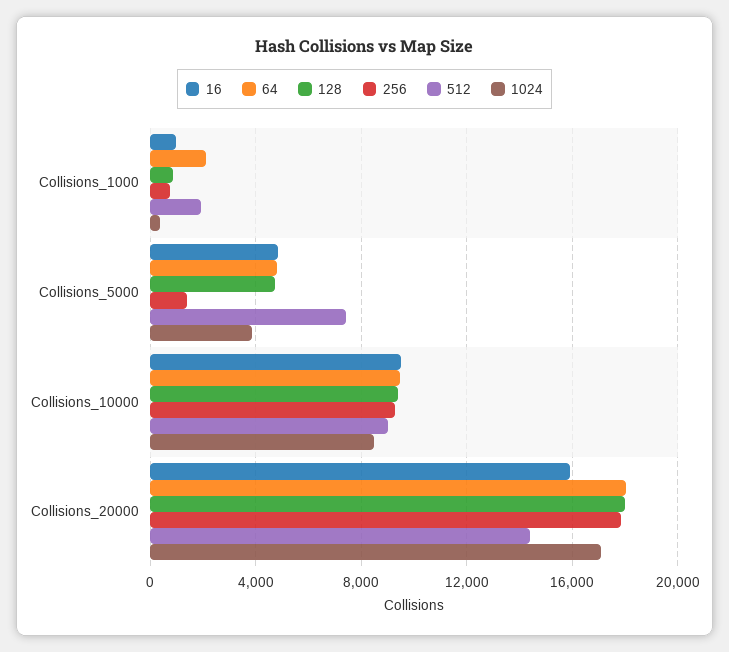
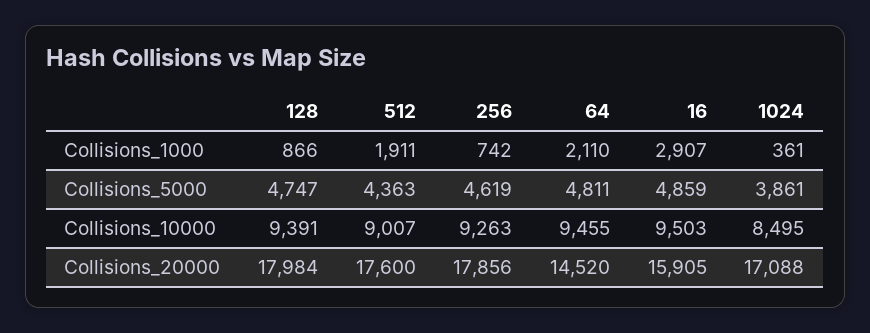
16, Collisions_1000: 1000 -> 2907
256, Collisions_5000: 1500 -> 4619
512, Collisions_5000: 7500 -> 4363
64, Collisions_20000: 18000 -> 14520
512, Collisions_20000: 14500 -> 17600

